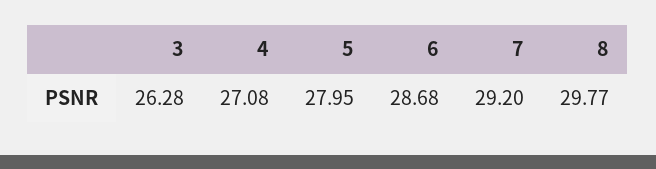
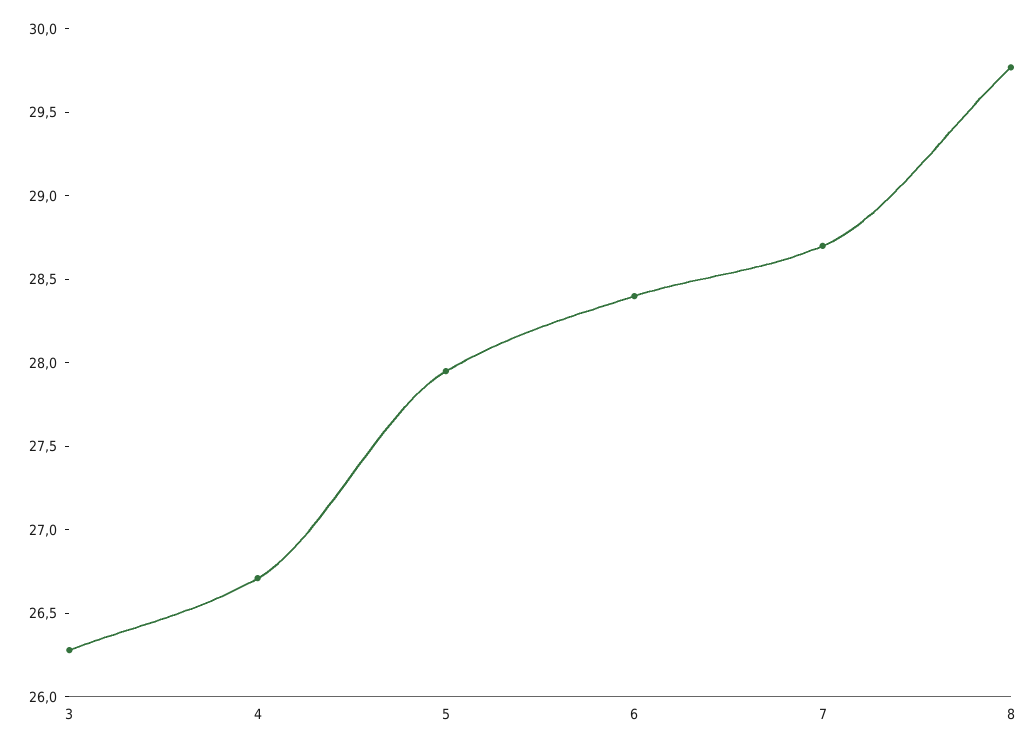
4: 27.08 -> 26.7
6: 28.68 -> 28.4
7: 29.2 -> 28.7

